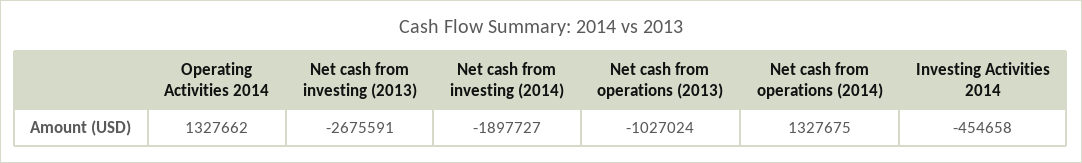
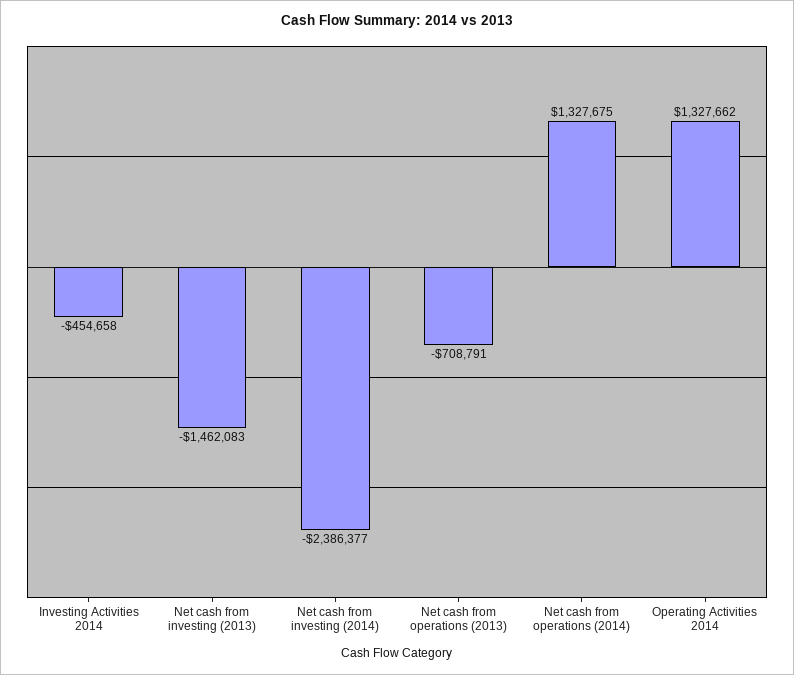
Net cash from investing (2013): -2675591 -> -1462083
Net cash from investing (2014): -1897727 -> -2386377
Net cash from operations (2013): -1027024 -> -708791

